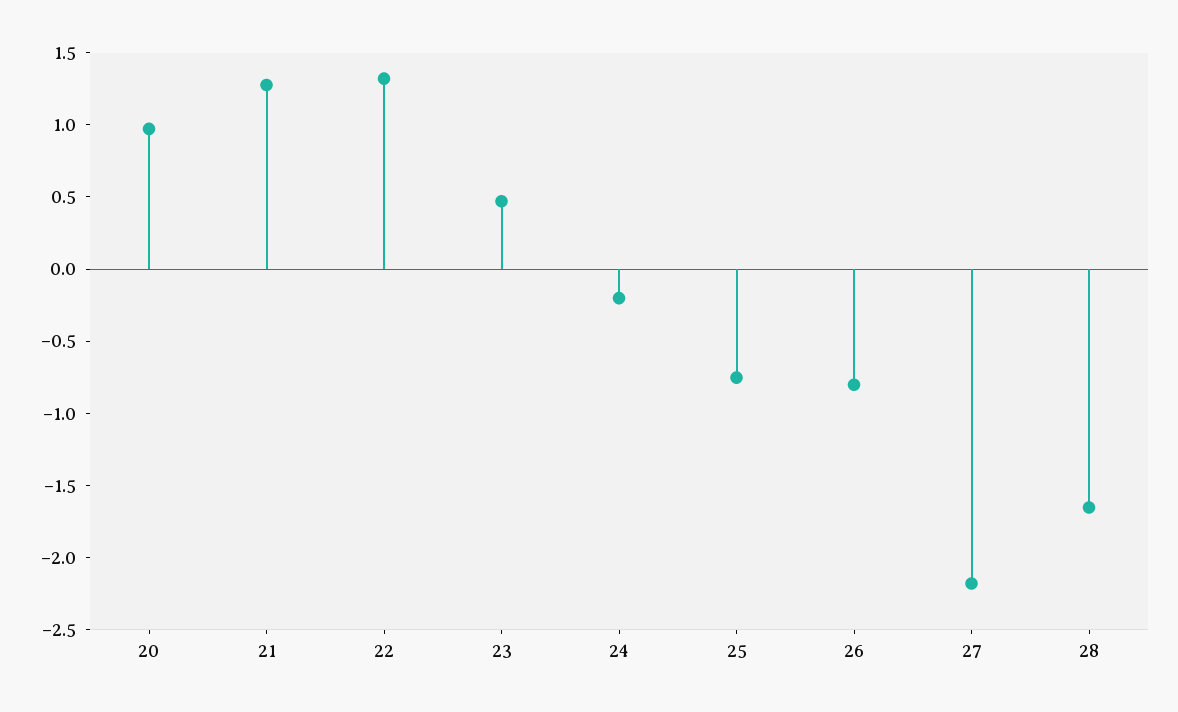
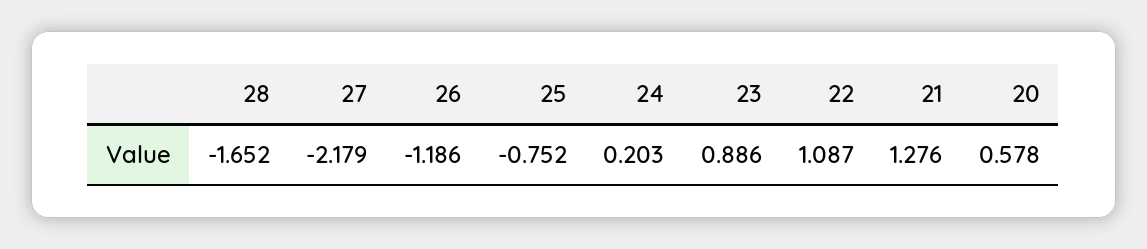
20: 1 -> 0.578
22: 1.3 -> 1.087
23: 0.5 -> 0.886
24: -0.2 -> 0.203
26: -0.8 -> -1.186

